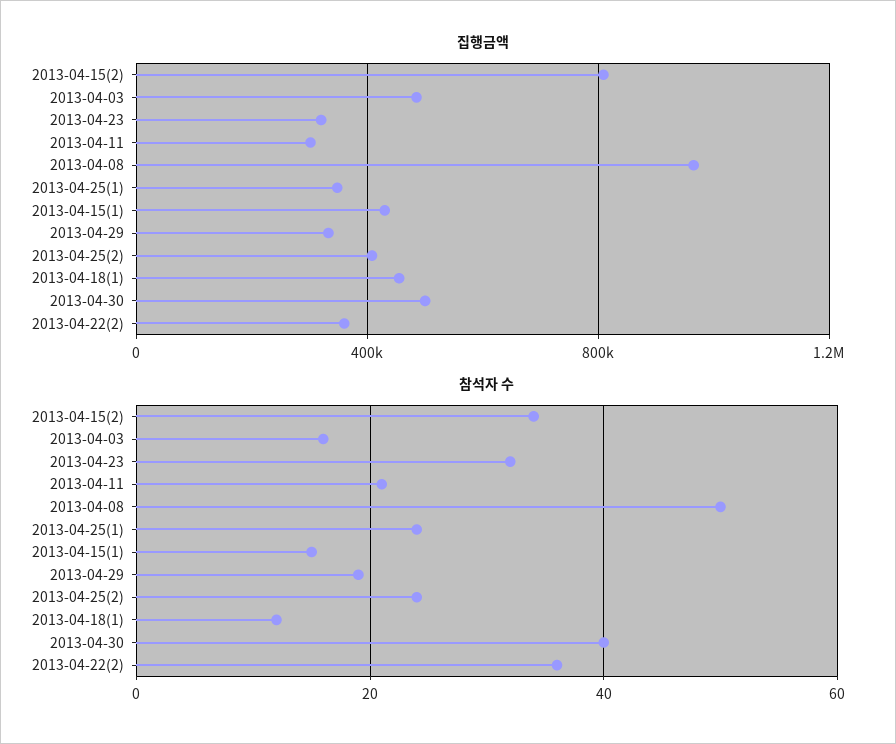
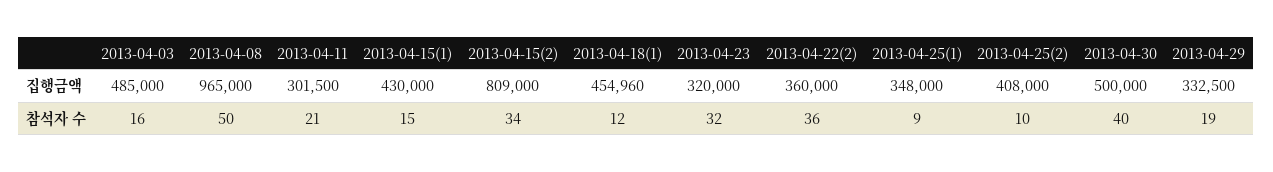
참석자 수, 2013-04-25(1): 25 -> 9
참석자 수, 2013-04-25(2): 25 -> 10

